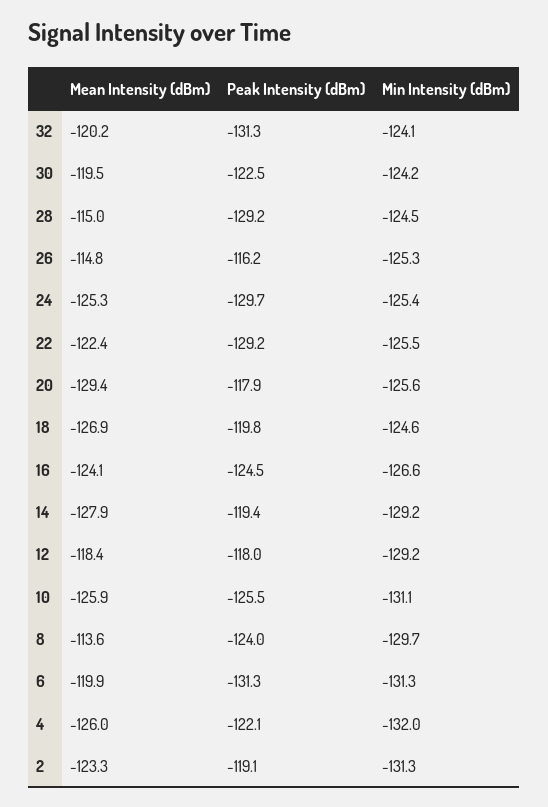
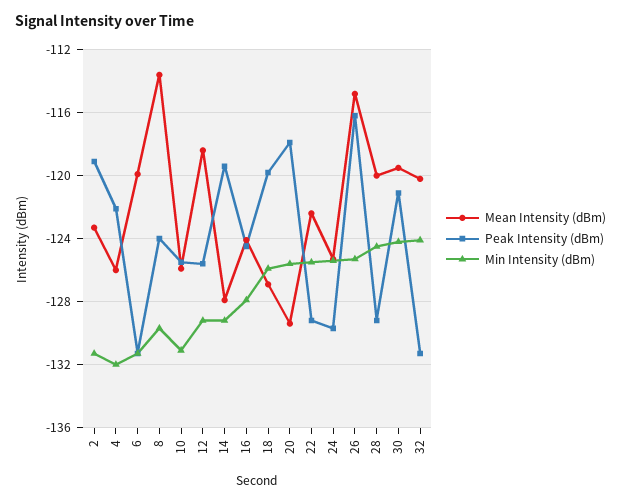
Peak Intensity (dBm), 30: -122.5 -> -121
Mean Intensity (dBm), 28: -115 -> -120
Min Intensity (dBm), 18: -124.6 -> -126
Min Intensity (dBm), 16: -126.6 -> -128
Peak Intensity (dBm), 12: -118 -> -125.5

